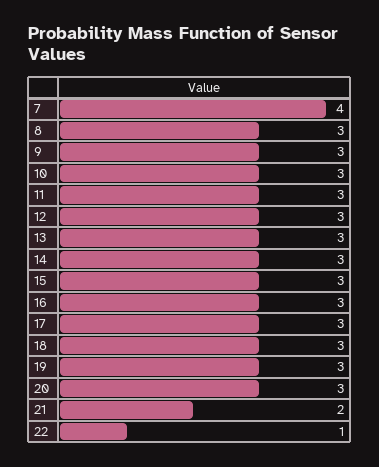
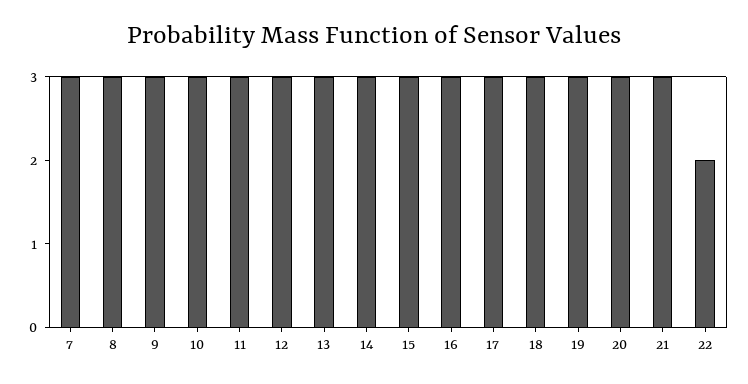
7: 4 -> 3
21: 2 -> 3
22: 1 -> 2

